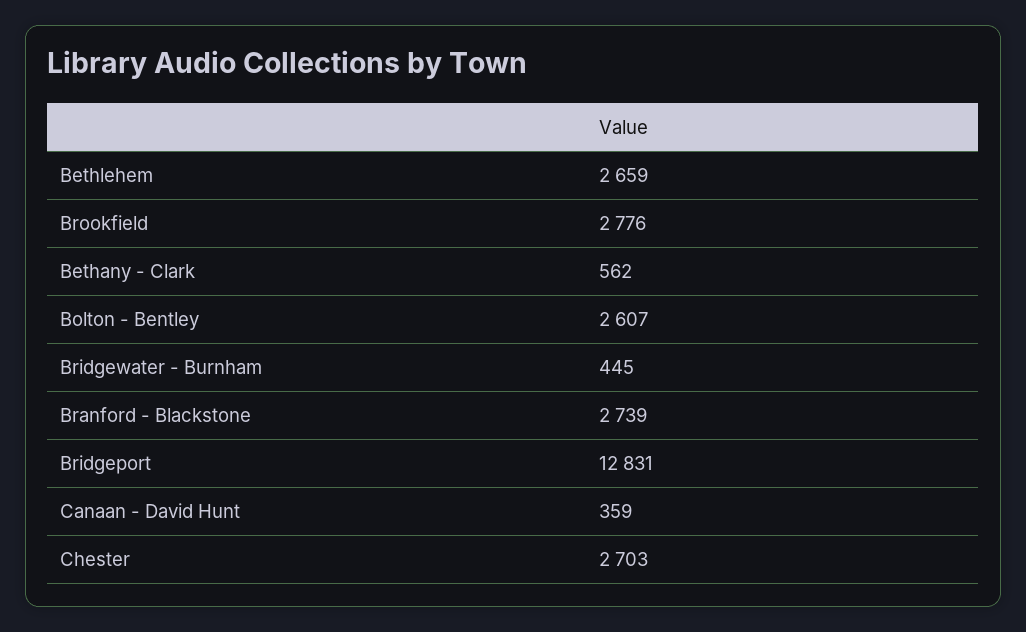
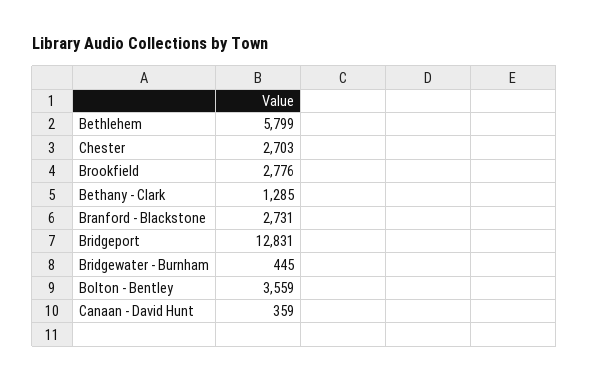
Bethlehem: 2659 -> 5799
Bethany - Clark: 562 -> 1285
Bolton - Bentley: 2607 -> 3559
Branford - Blackstone: 2739 -> 2731

